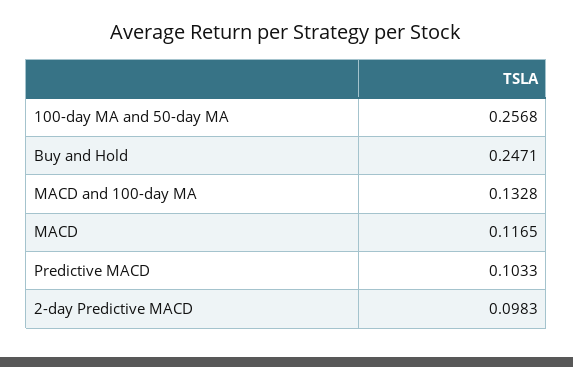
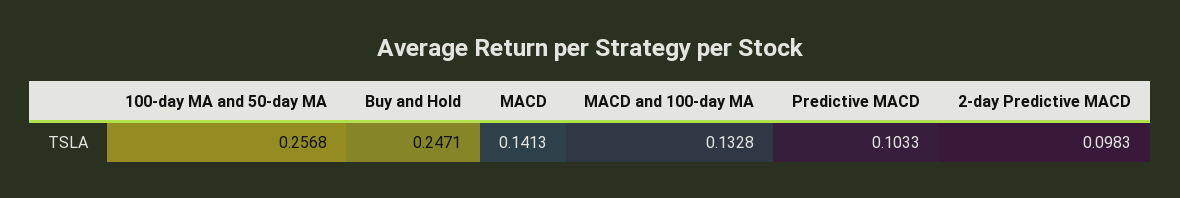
MACD: 0.1165 -> 0.1413

